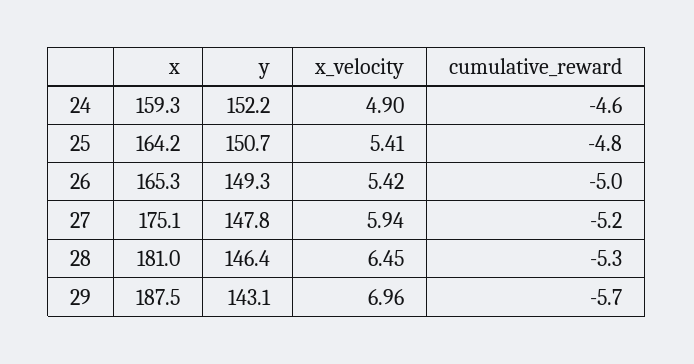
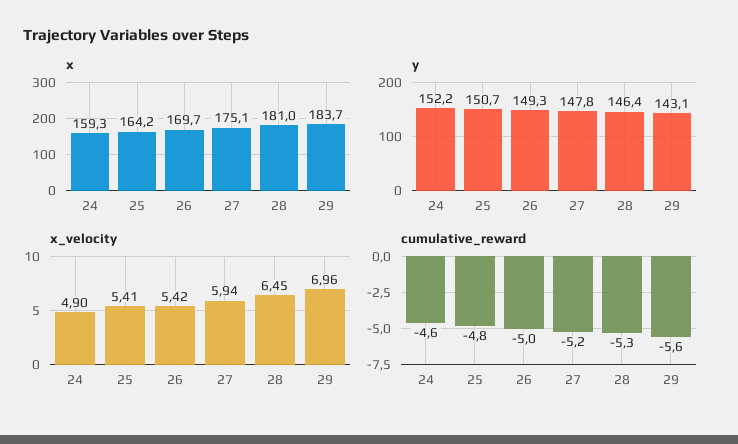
x, 26: 165.3 -> 169.7
x, 29: 187.5 -> 183.7
cumulative_reward, 29: -5.7 -> -5.6

